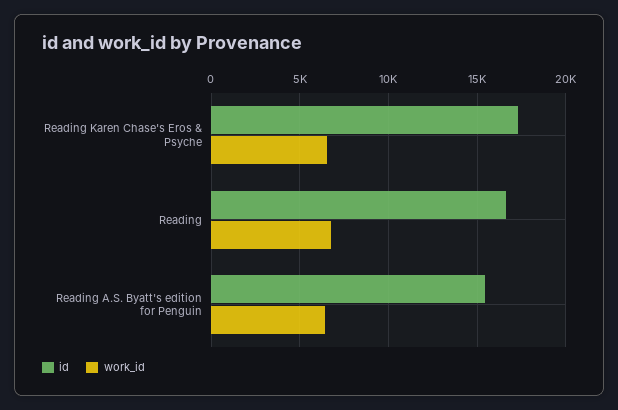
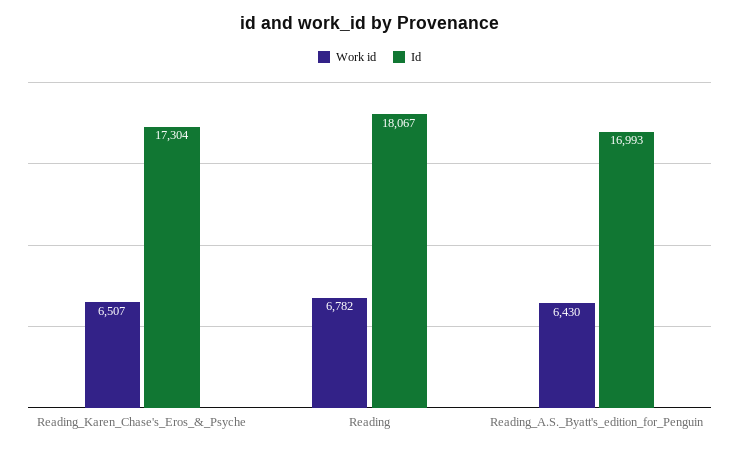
id, Reading: 16500 -> 18067
id, Reading A.S. Byatt's edition for Penguin: 15500 -> 16993

